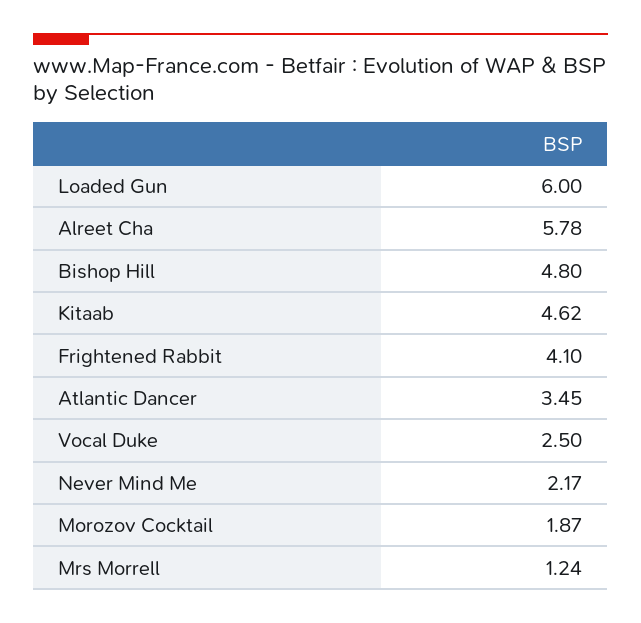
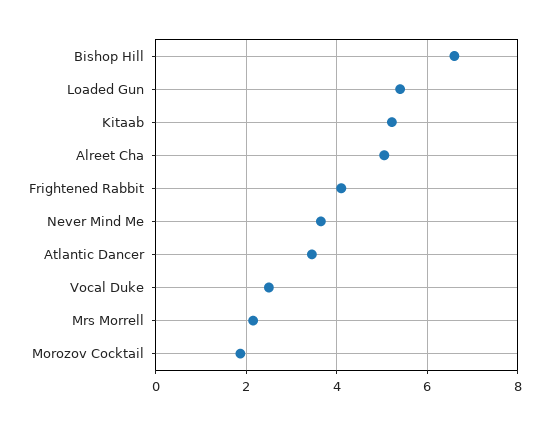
Loaded Gun: 6 -> 5.4
Alreet Cha: 5.78 -> 5
Bishop Hill: 4.8 -> 6.6
Kitaab: 4.62 -> 5.2
Never Mind Me: 2.17 -> 3.6
Mrs Morrell: 1.24 -> 2.2

